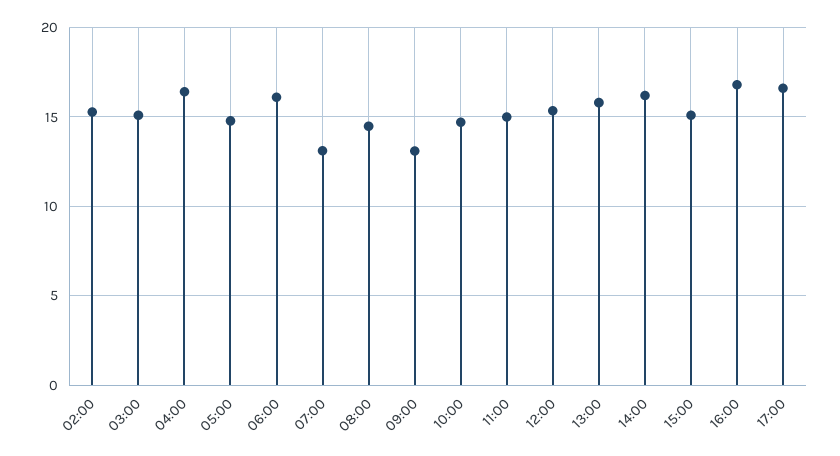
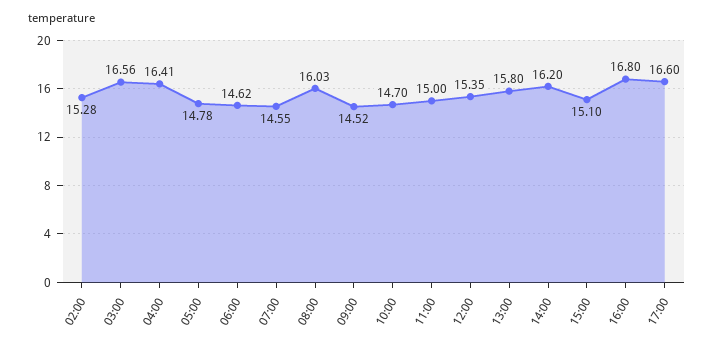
03:00: 15 -> 16.56
06:00: 16 -> 14.62
07:00: 13 -> 14.55
08:00: 14.5 -> 16.03
09:00: 13 -> 14.52

